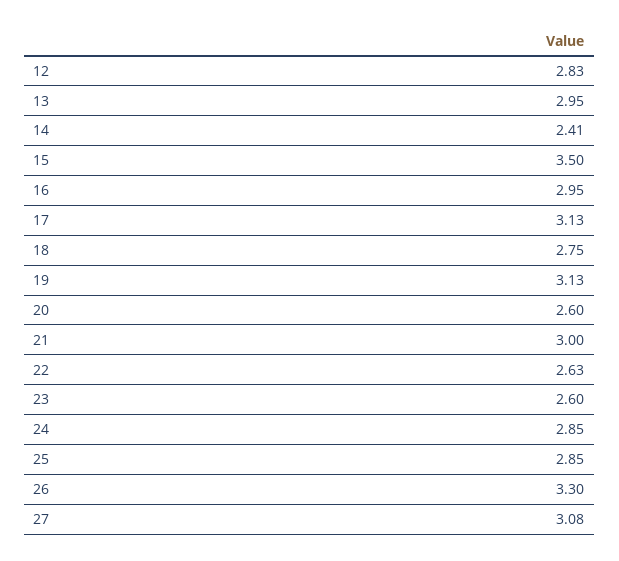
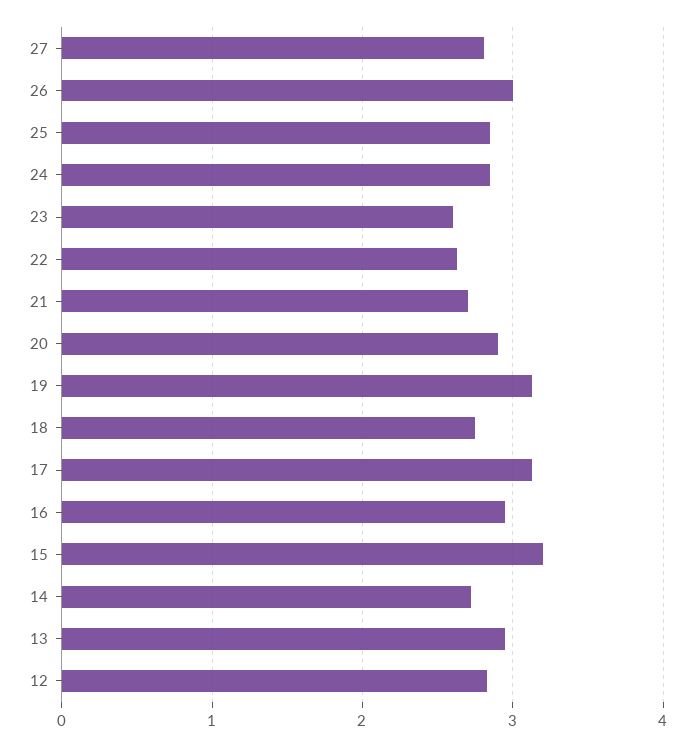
14: 2.41 -> 2.7
15: 3.5 -> 3.2
20: 2.6 -> 2.9
21: 3 -> 2.7
26: 3.3 -> 3
27: 3.08 -> 2.8

